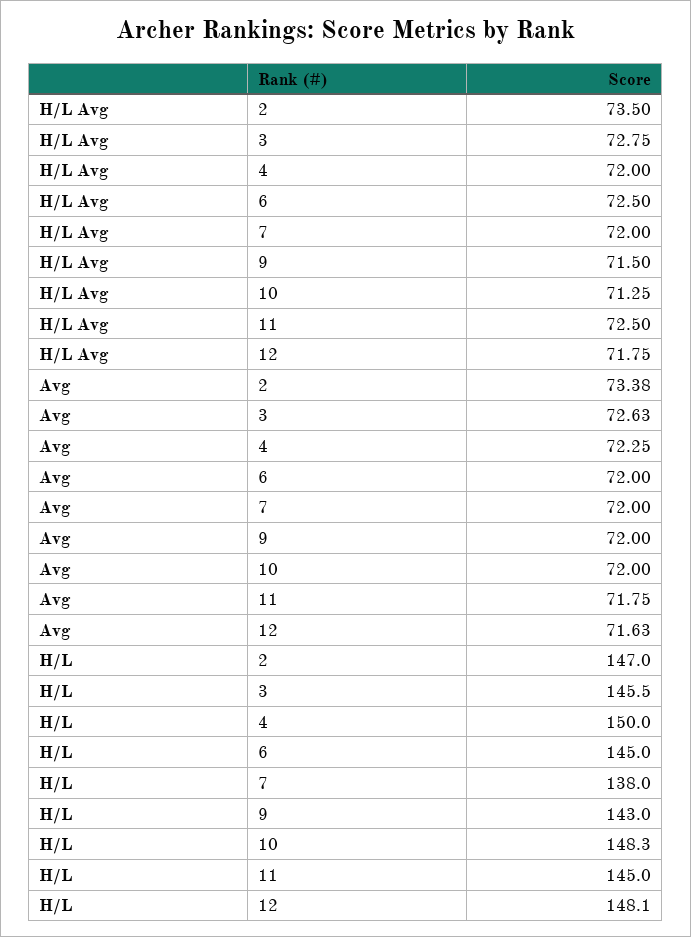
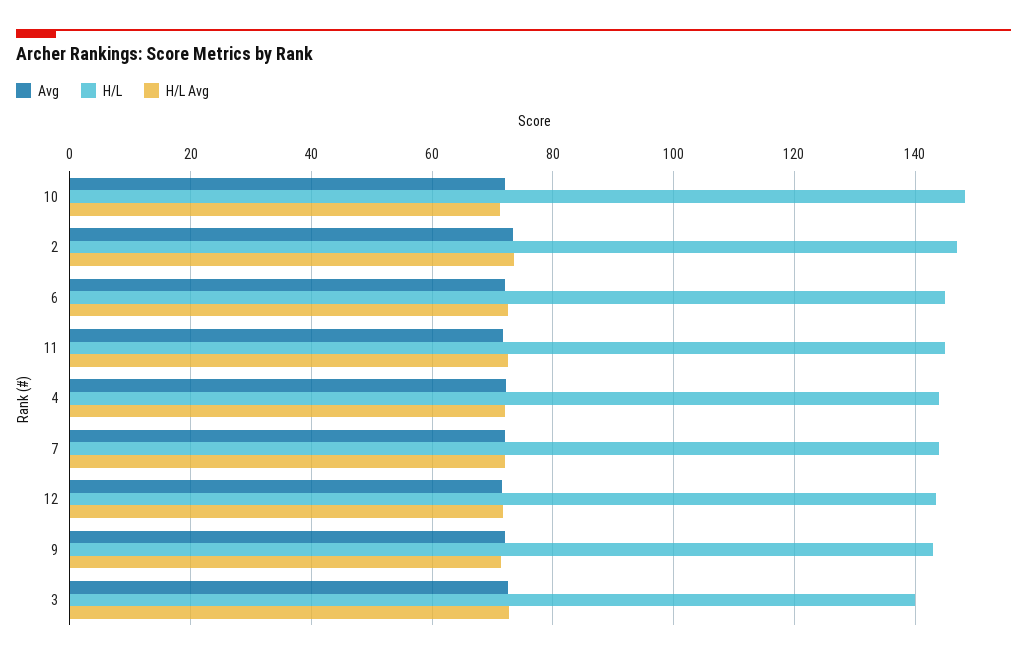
H/L, 3: 145.5 -> 140
H/L, 4: 150 -> 144
H/L, 7: 138 -> 144
H/L, 12: 148.1 -> 144

